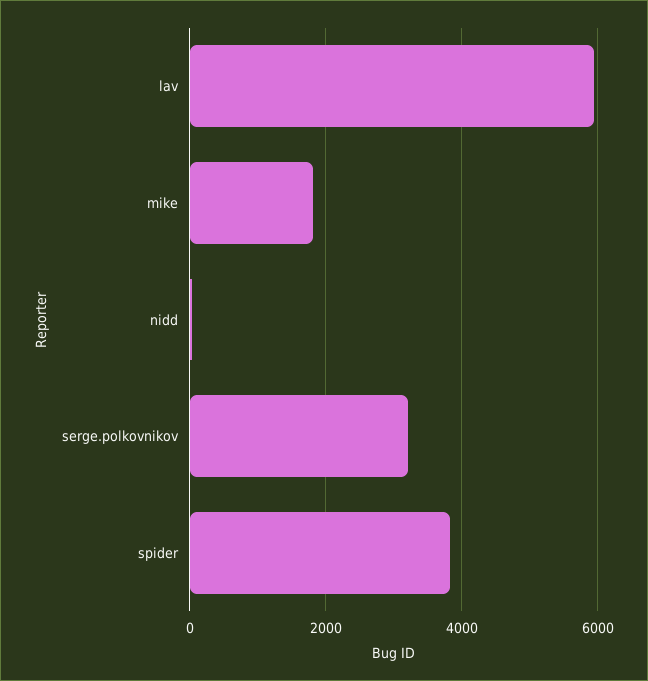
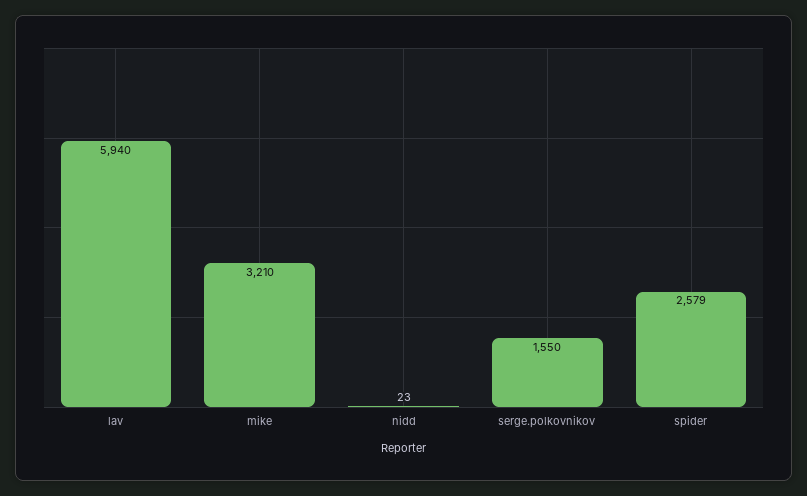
mike: 1800 -> 3210
serge.polkovnikov: 3200 -> 1550
spider: 3800 -> 2579

